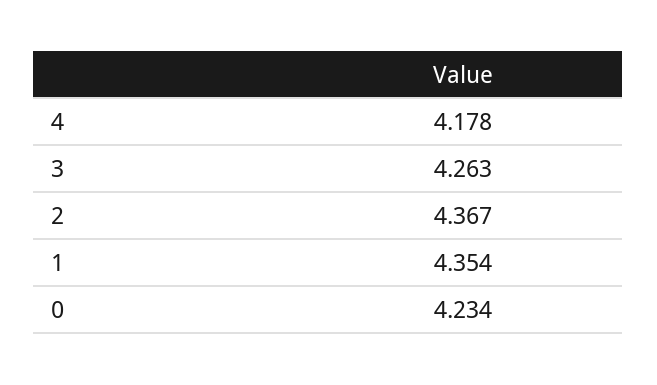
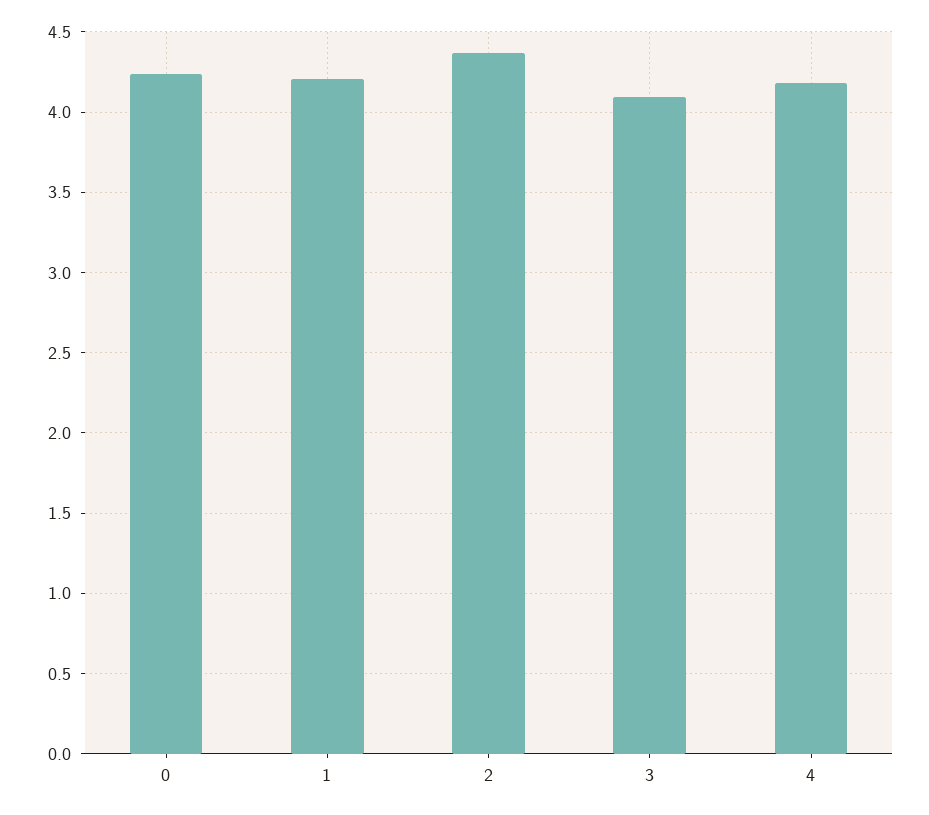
3: 4.263 -> 4.1
1: 4.354 -> 4.2

